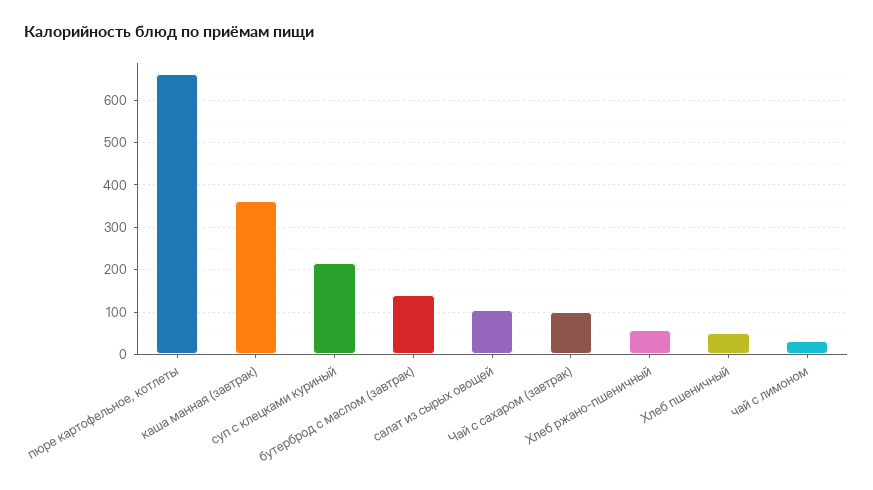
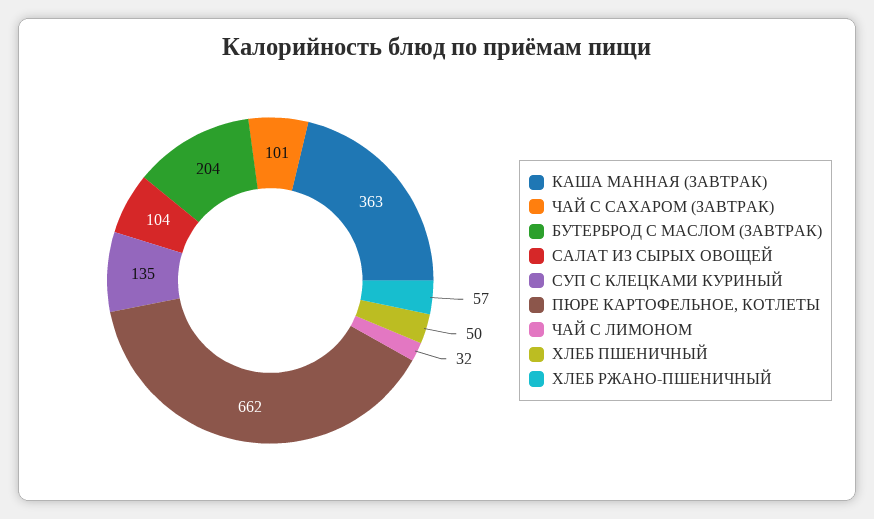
суп с клецками куриный: 220 -> 135
бутерброд с маслом (завтрак): 140 -> 204

